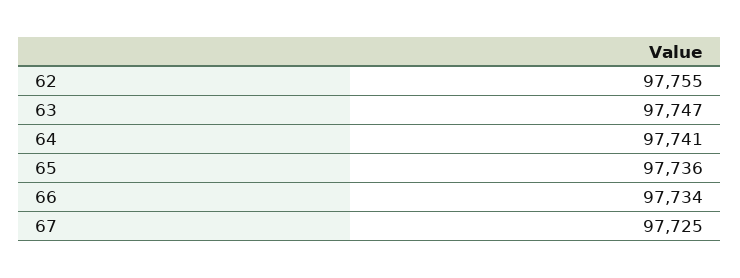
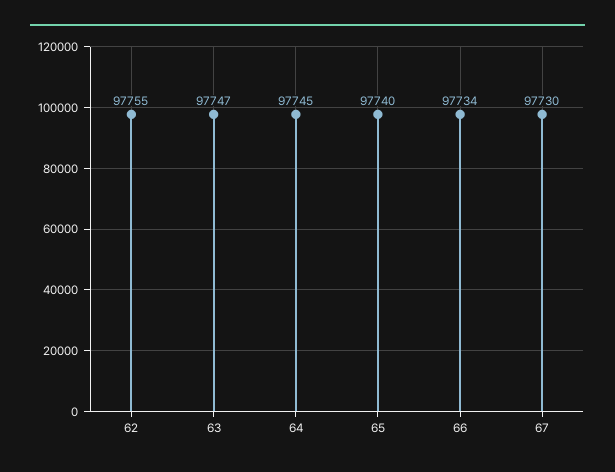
64: 97741 -> 97745
65: 97736 -> 97740
67: 97725 -> 97730

